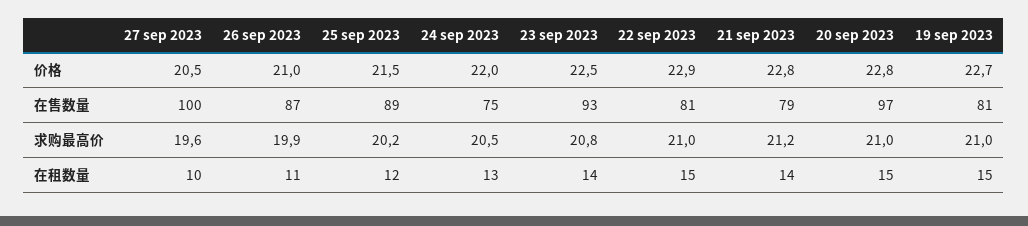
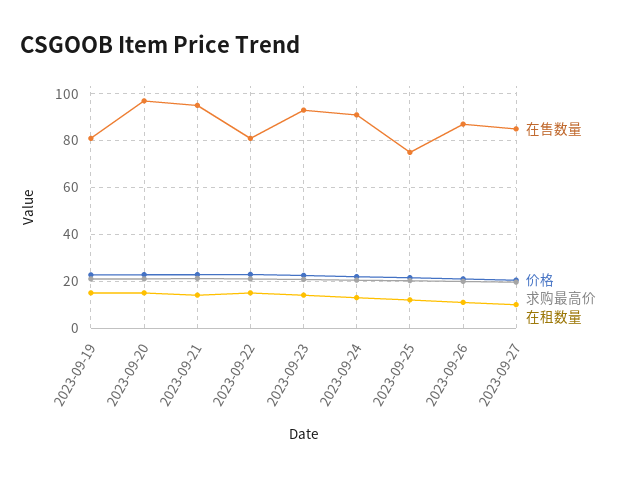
在售数量, 27 sep 2023: 100 -> 85
在售数量, 25 sep 2023: 89 -> 75
在售数量, 24 sep 2023: 75 -> 90
在售数量, 21 sep 2023: 79 -> 95

